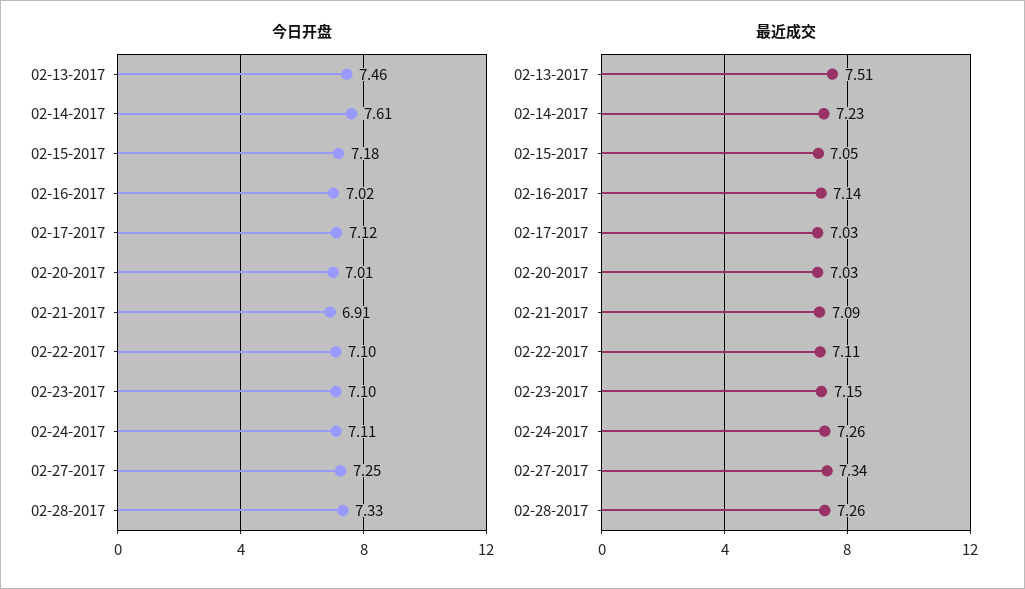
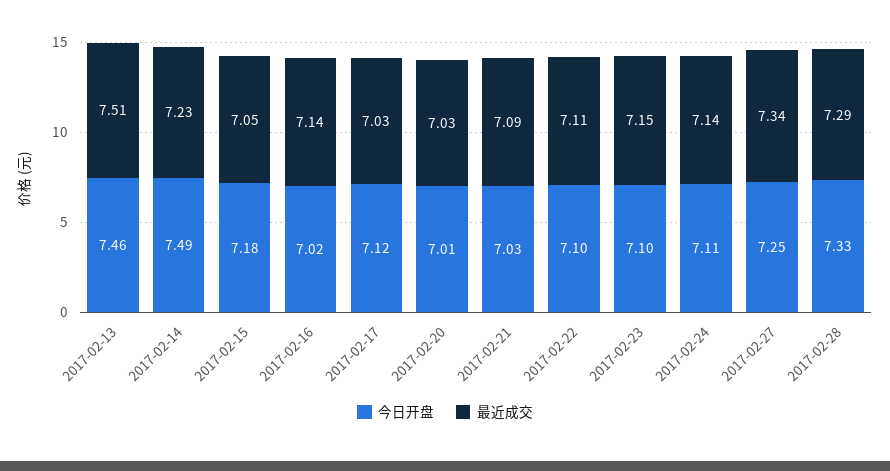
今日开盘, 02-14-2017: 7.61 -> 7.49
今日开盘, 02-21-2017: 6.91 -> 7.03
最近成交, 02-24-2017: 7.26 -> 7.14
最近成交, 02-28-2017: 7.26 -> 7.29

